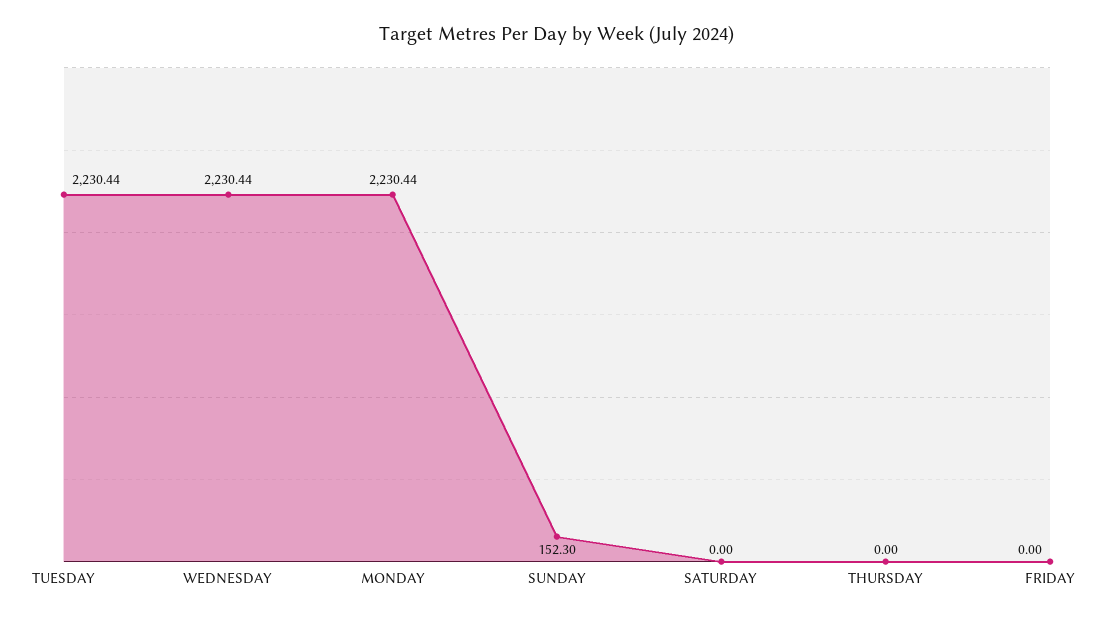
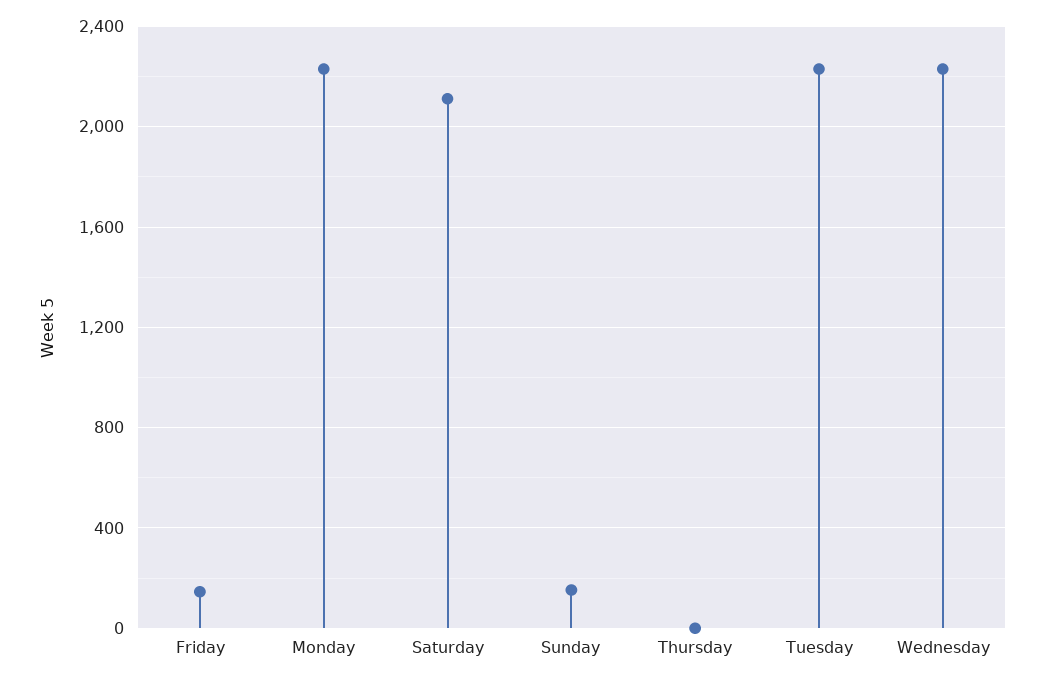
SATURDAY: 0 -> 2100
FRIDAY: 0 -> 150

